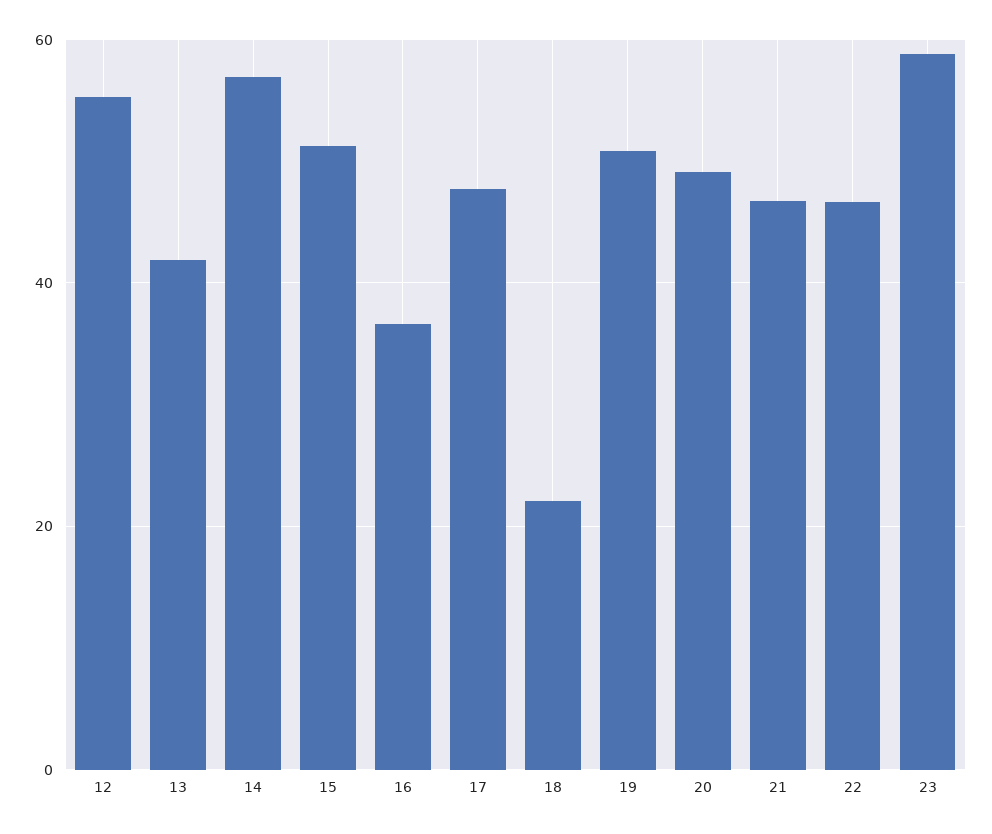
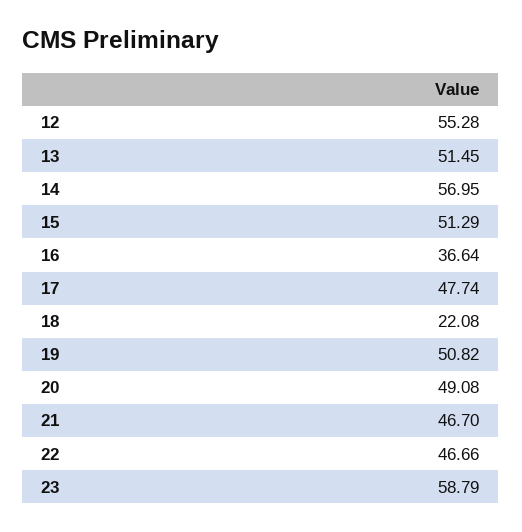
13: 42 -> 51.45

